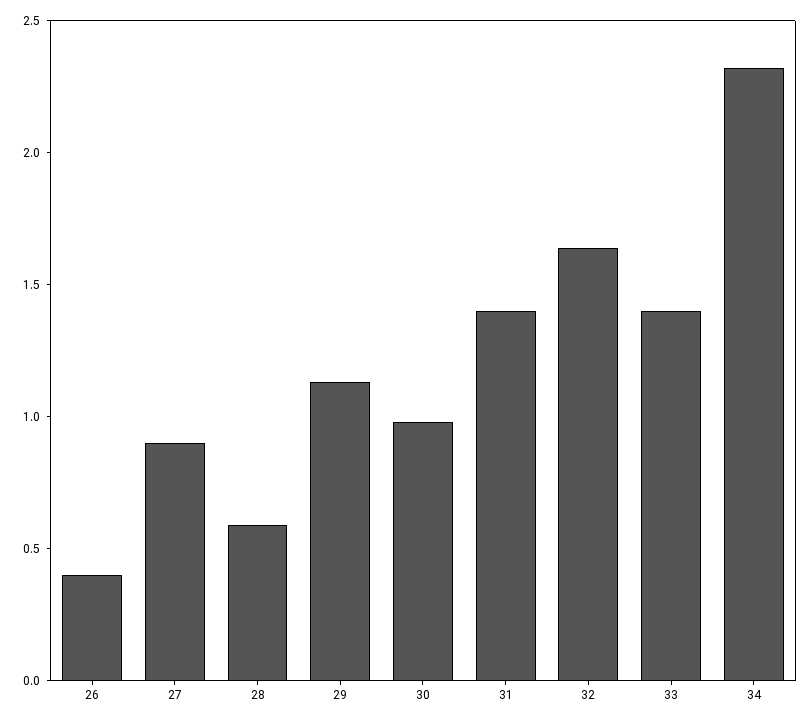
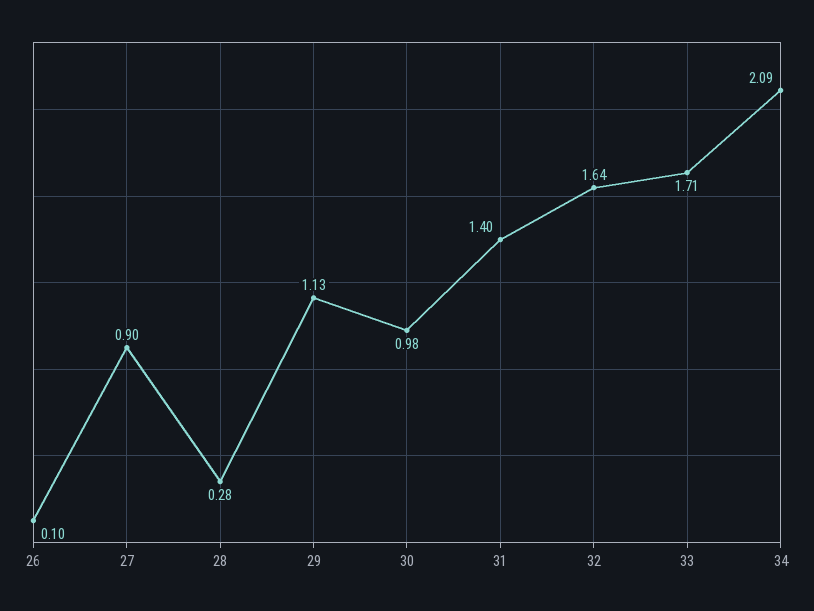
26: 0.4 -> 0.1
28: 0.6 -> 0.28
33: 1.4 -> 1.71
34: 2.3 -> 2.09

